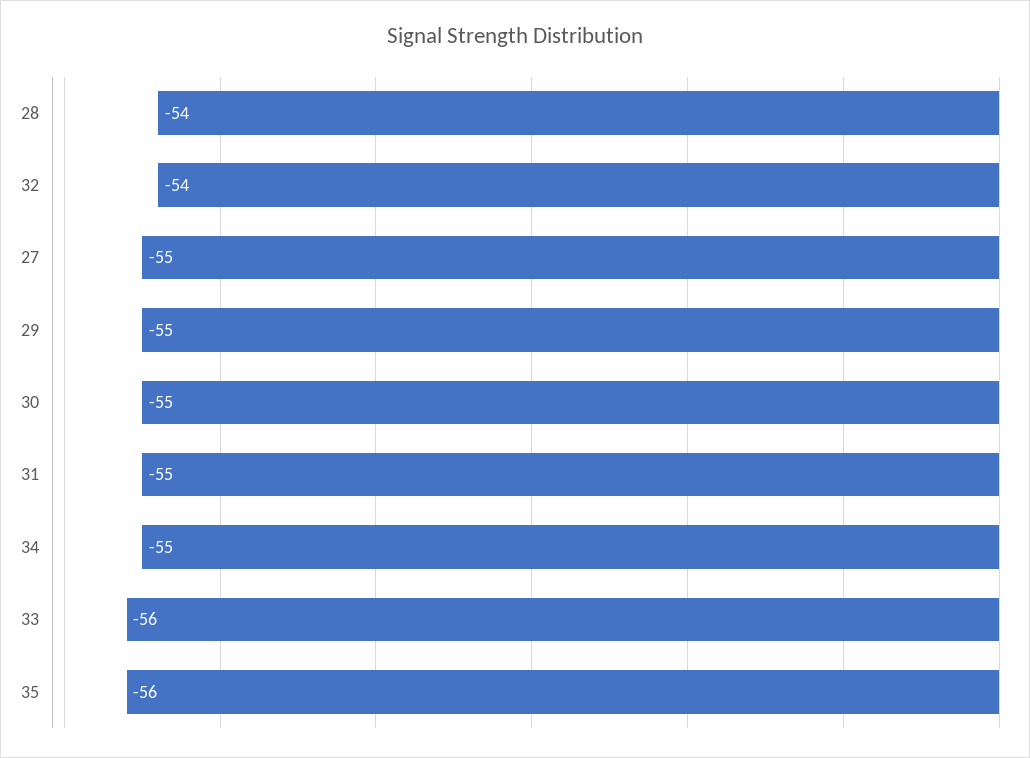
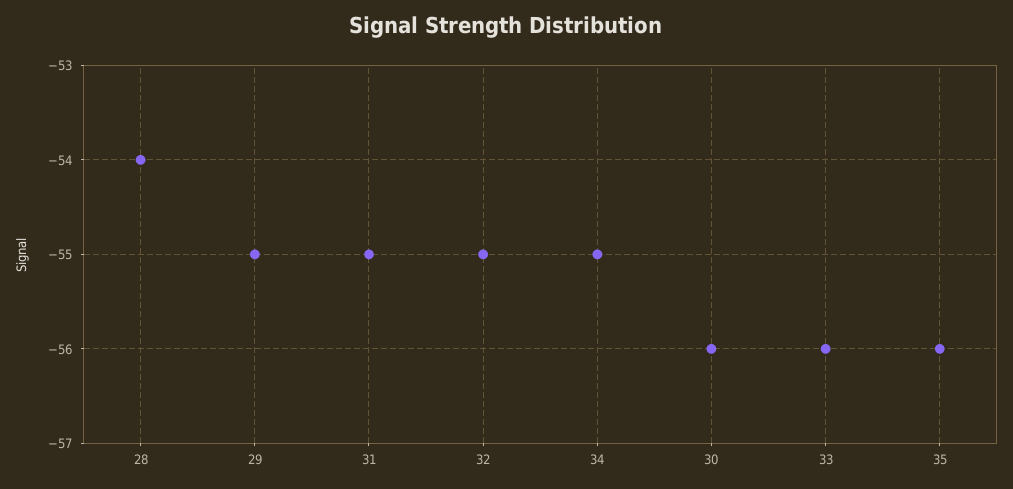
32: -54 -> -55
27: -55 -> none
30: -55 -> -56

